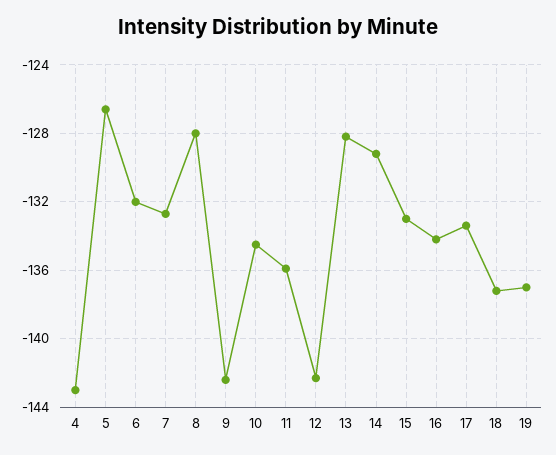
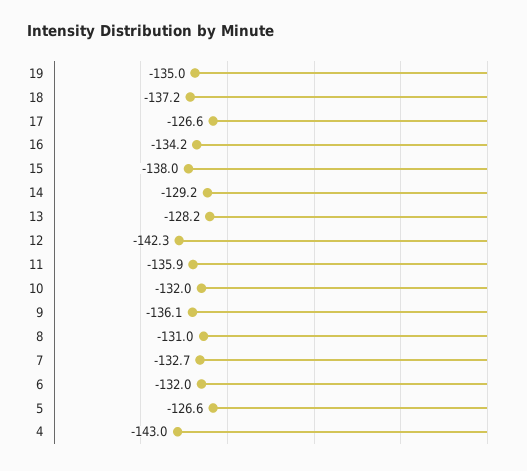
8: -128 -> -131
9: -142.5 -> -136.1
10: -134.5 -> -132
15: -133 -> -138
17: -133.5 -> -126.6
19: -137 -> -135

